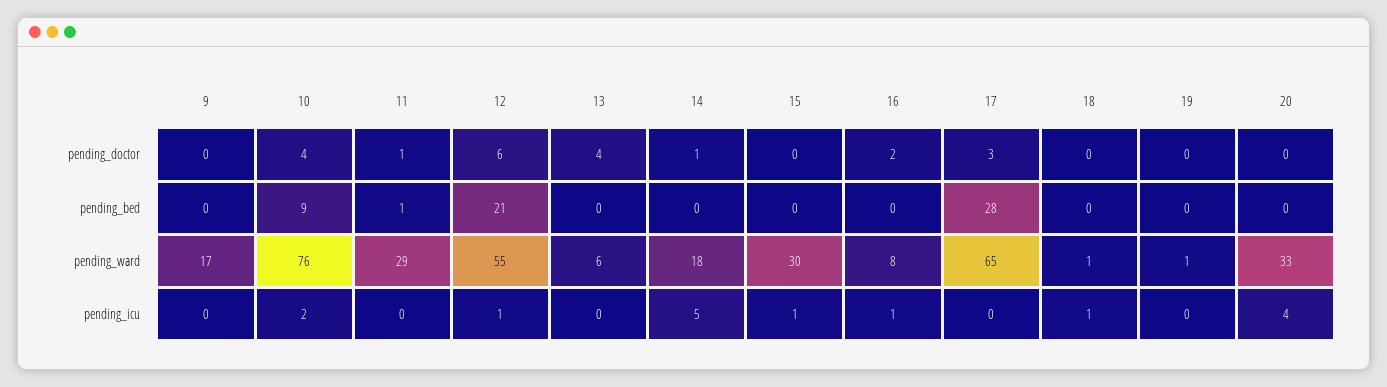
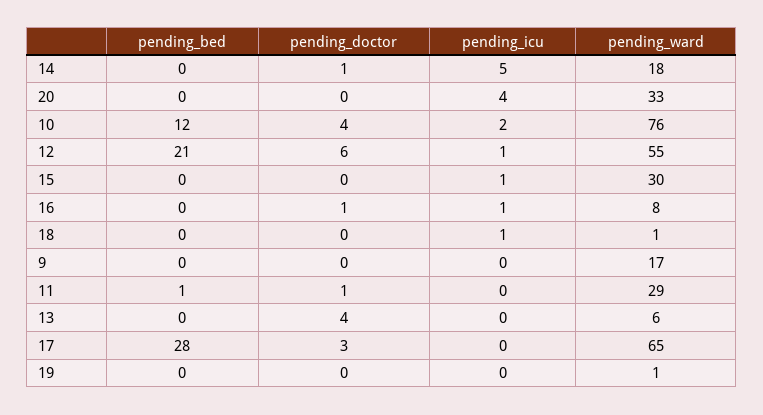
16, pending_doctor: 2 -> 1
10, pending_bed: 9 -> 12

